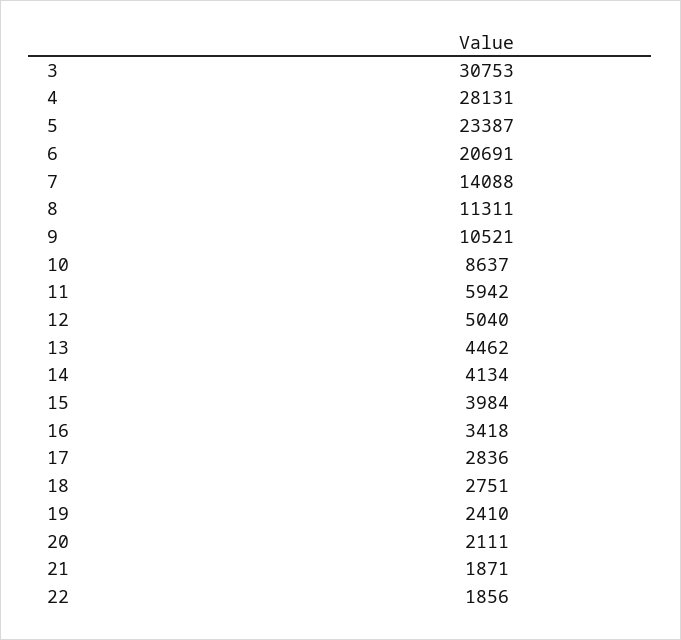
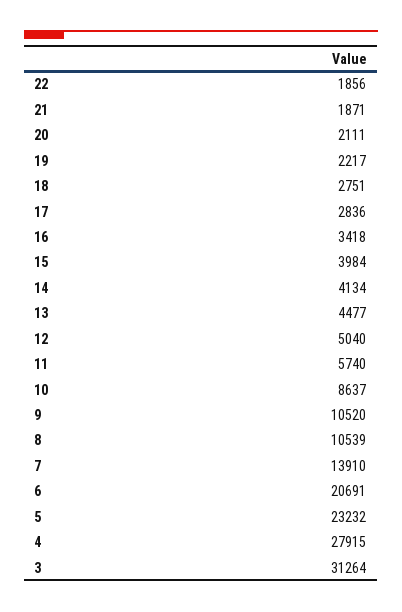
3: 30753 -> 31264
4: 28131 -> 27915
5: 23387 -> 23232
7: 14088 -> 13910
8: 11311 -> 10539
9: 10521 -> 10520
11: 5942 -> 5740
13: 4462 -> 4477
19: 2410 -> 2217

